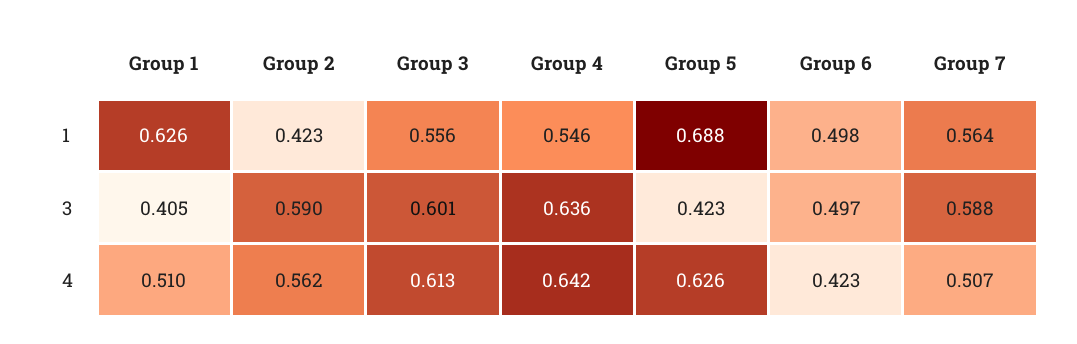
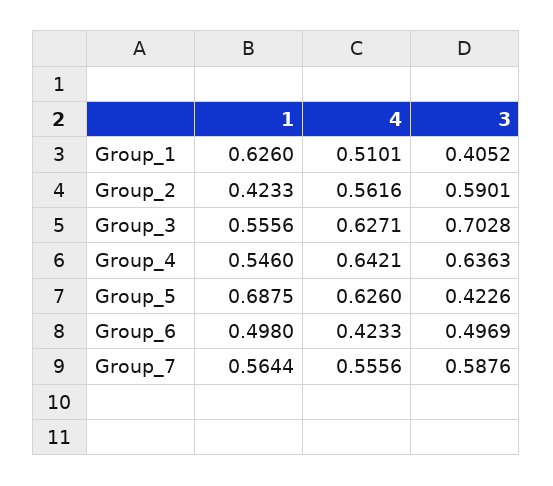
Group 3, 3: 0.601 -> 0.7028
Group 3, 4: 0.613 -> 0.6271
Group 7, 4: 0.507 -> 0.5556

